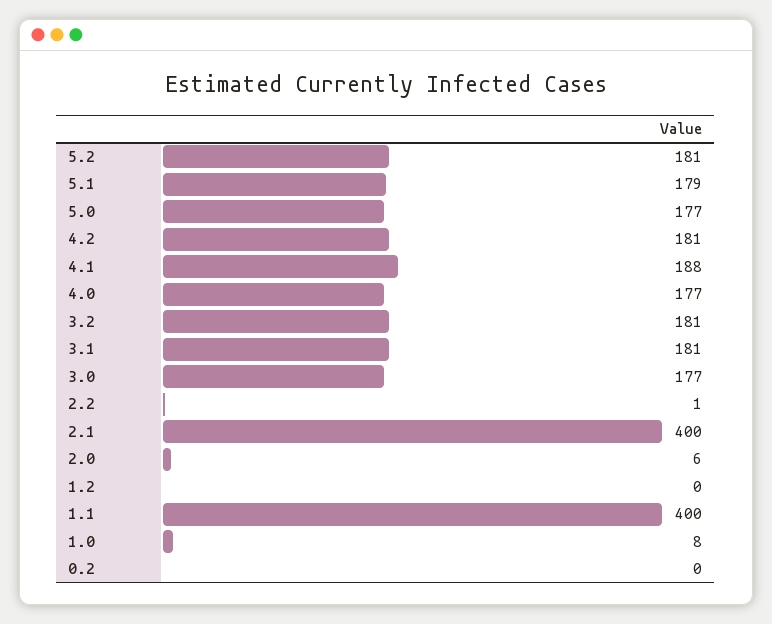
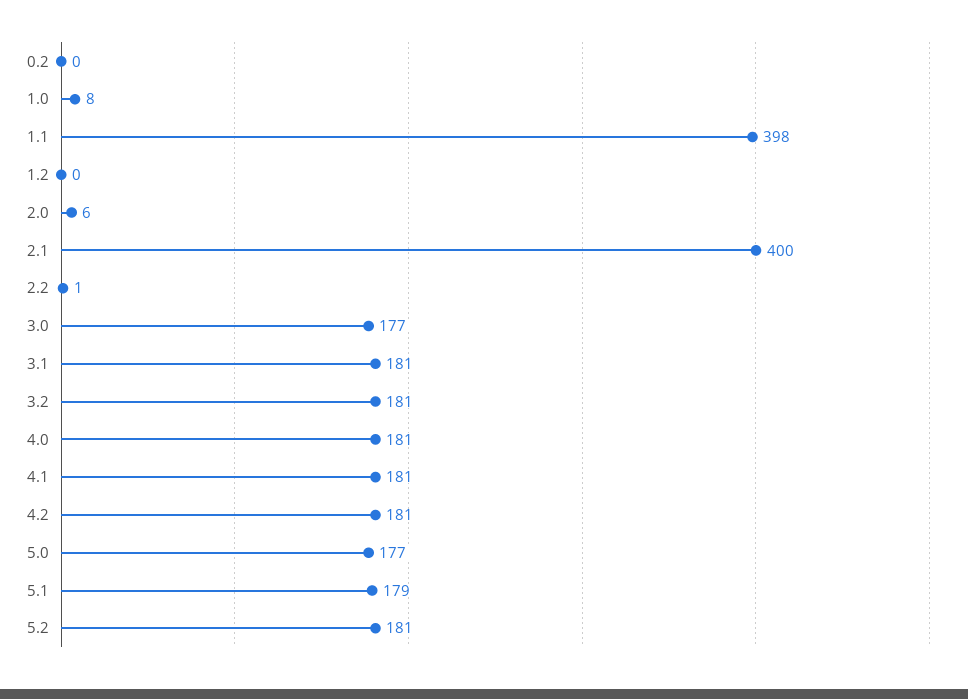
4.1: 188 -> 181
4.0: 177 -> 181
1.1: 400 -> 398

